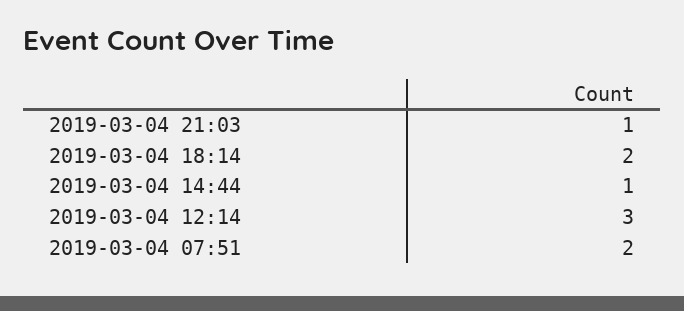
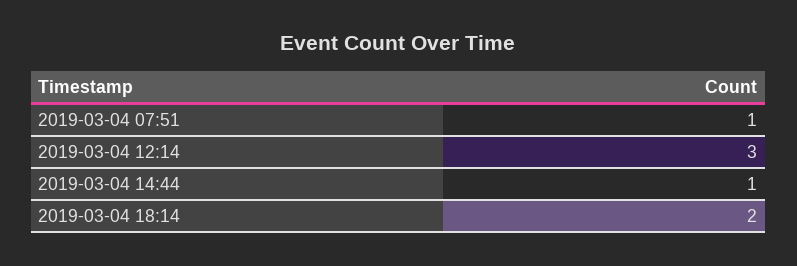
2019-03-04 21:03: 1 -> none
2019-03-04 07:51: 2 -> 1

